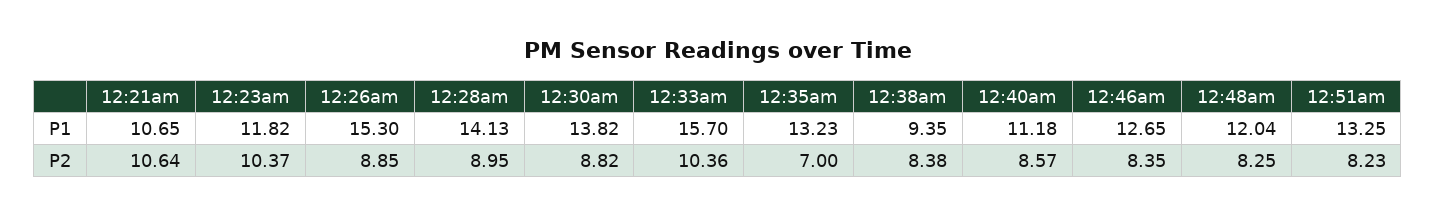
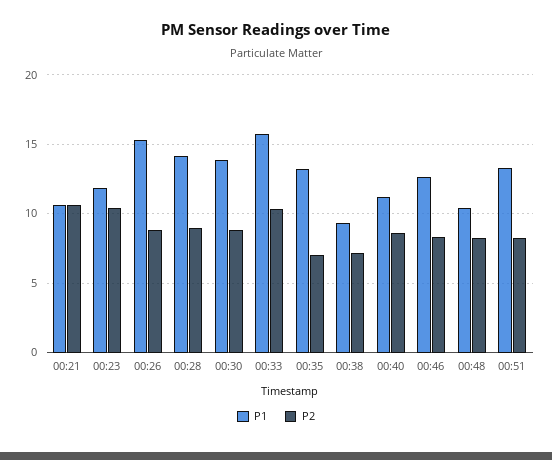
P1, 12:48am: 12.04 -> 10.5
P2, 12:38am: 8.38 -> 7

